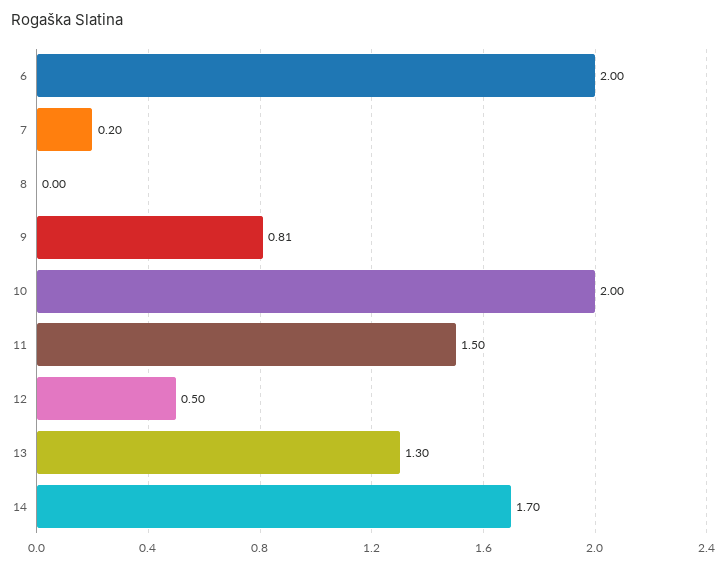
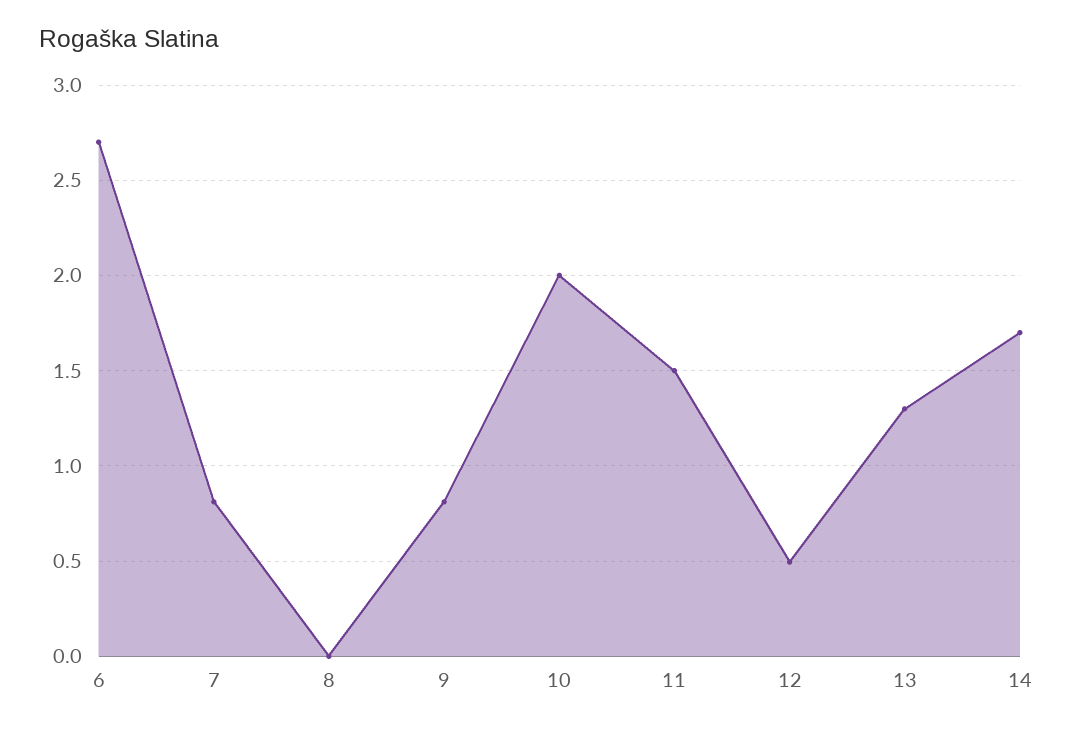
6: 2 -> 2.7
7: 0.2 -> 0.8

